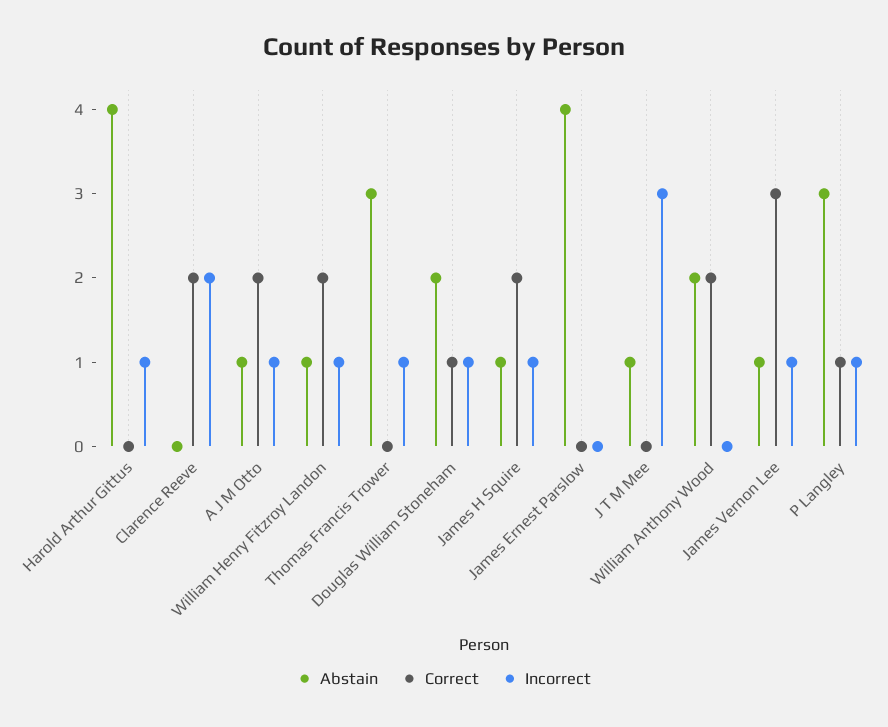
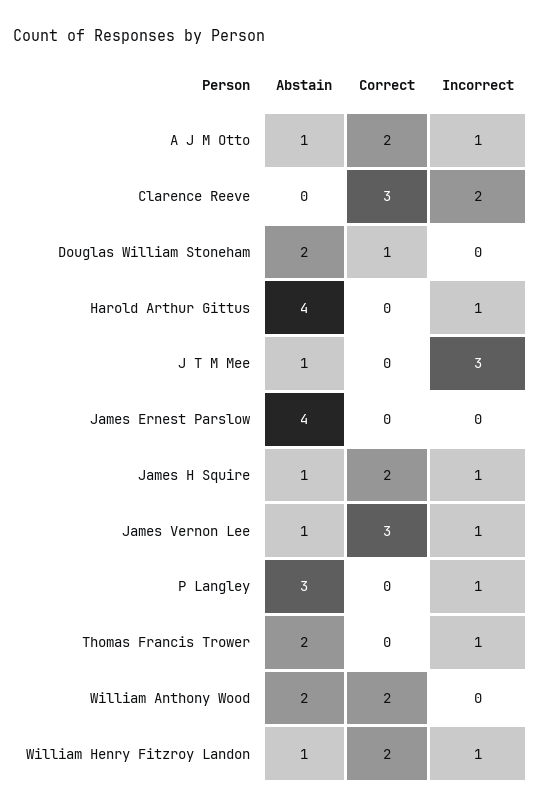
Correct, Clarence Reeve: 2 -> 3
Abstain, Thomas Francis Trower: 3 -> 2
Incorrect, Douglas William Stoneham: 1 -> 0
Correct, P Langley: 1 -> 0

